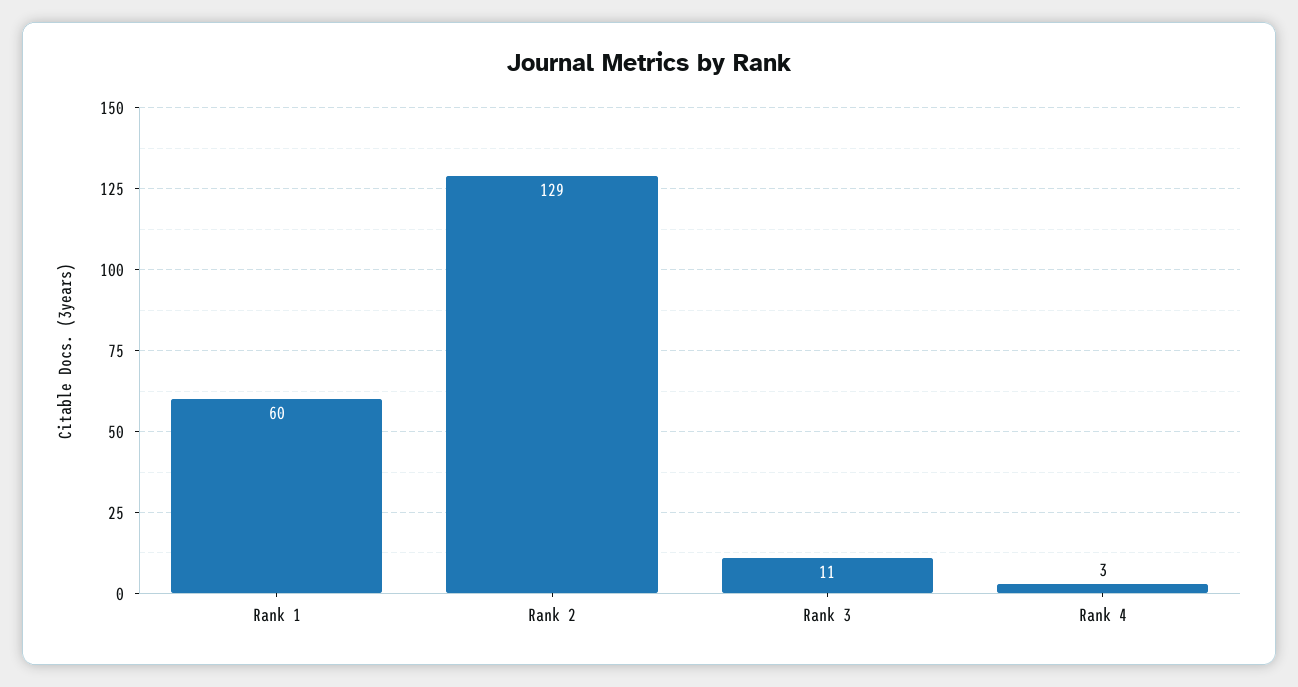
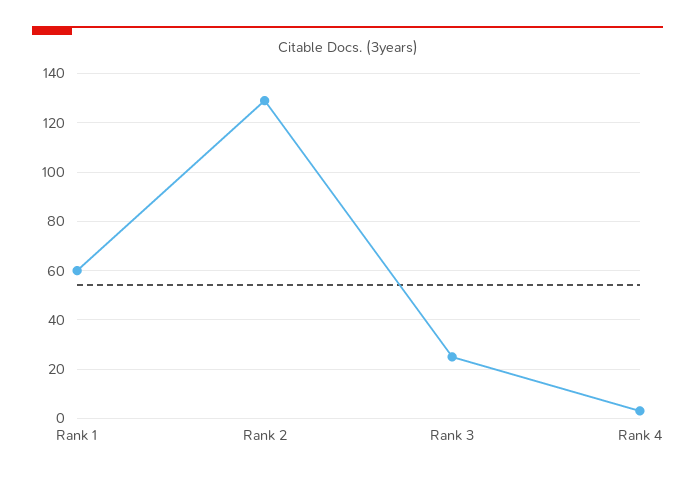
Rank 3: 11 -> 25

